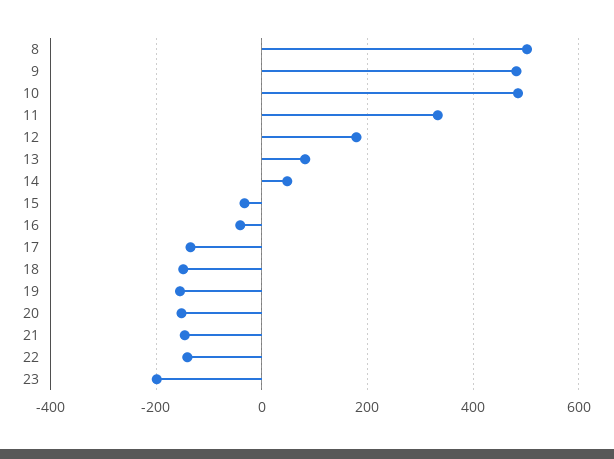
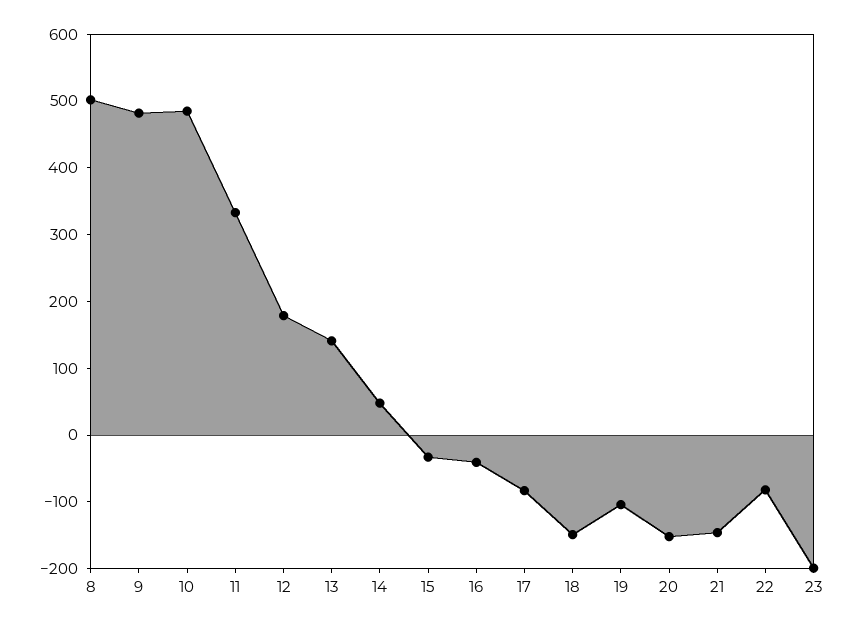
13: 80 -> 140
17: -140 -> -80
19: -160 -> -100
22: -140 -> -80

